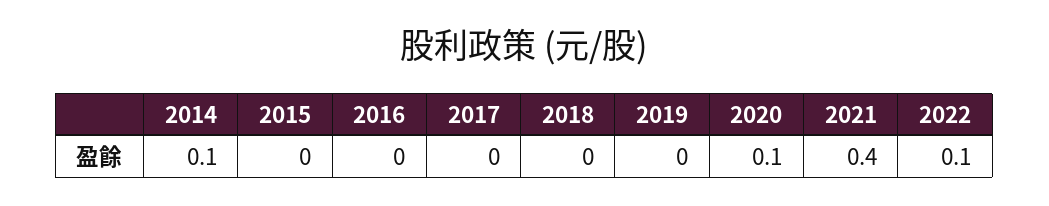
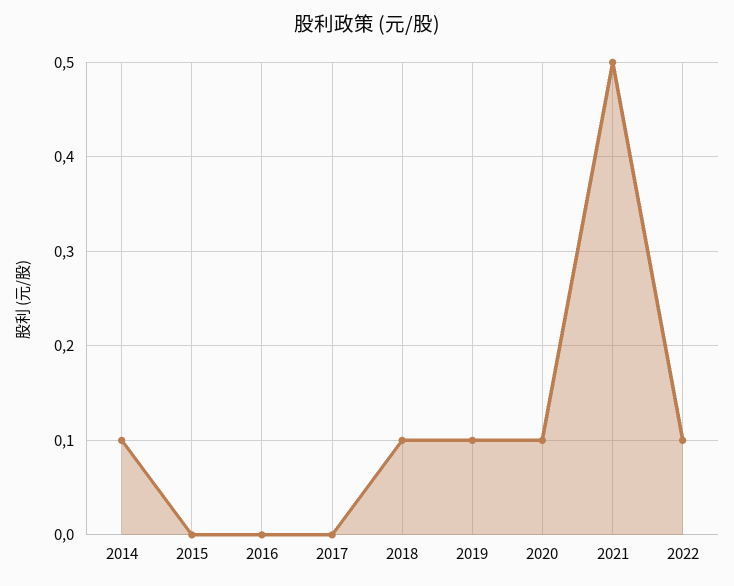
2018: 0 -> 0.1
2019: 0 -> 0.1
2021: 0.4 -> 0.5

